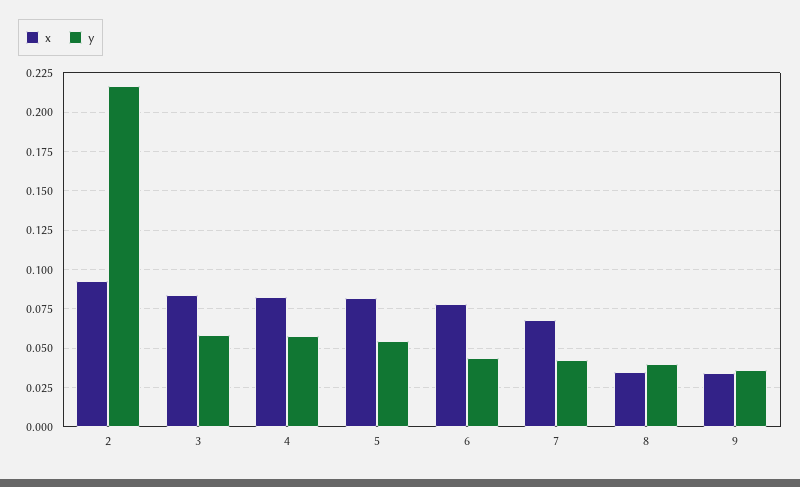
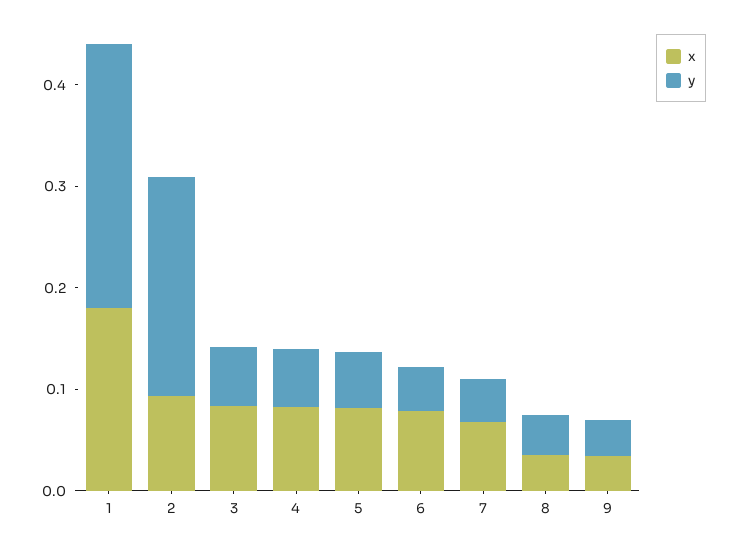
x, 1: none -> 0.18
y, 1: none -> 0.26

